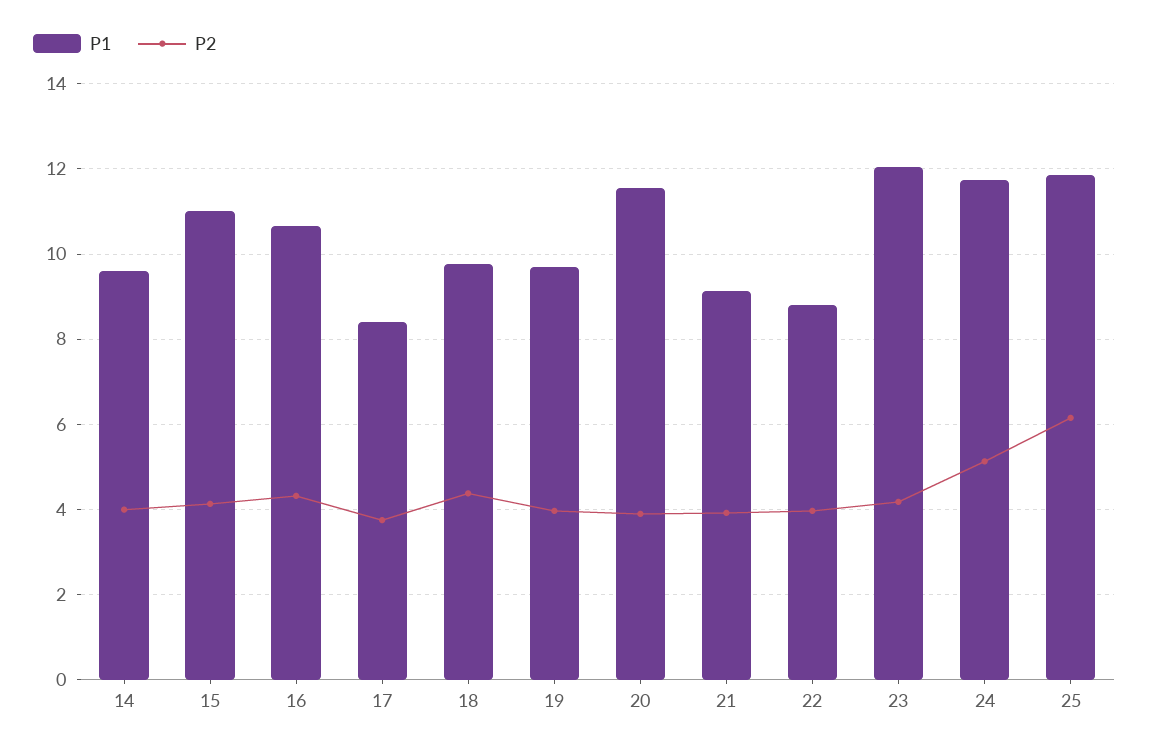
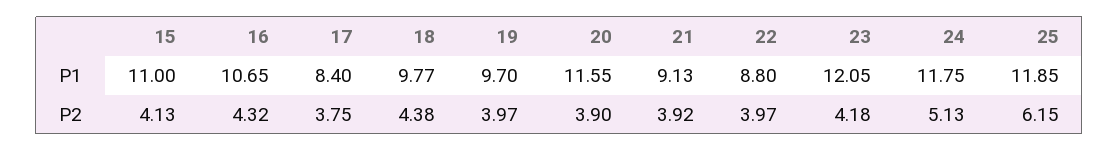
P1, 14: 9.6 -> none
P2, 14: 4 -> none

